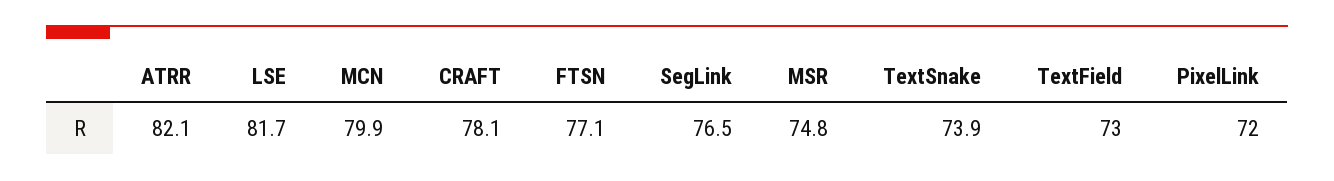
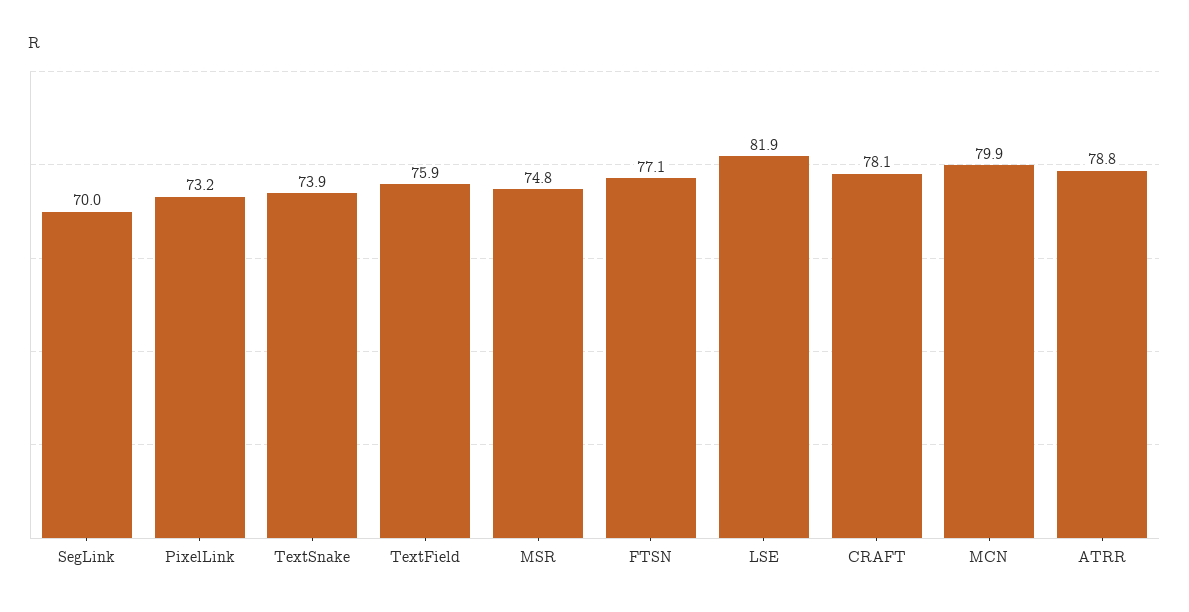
ATRR: 82.1 -> 78.8
LSE: 81.7 -> 81.9
SegLink: 76.5 -> 70
TextField: 73 -> 75.9
PixelLink: 72 -> 73.2

